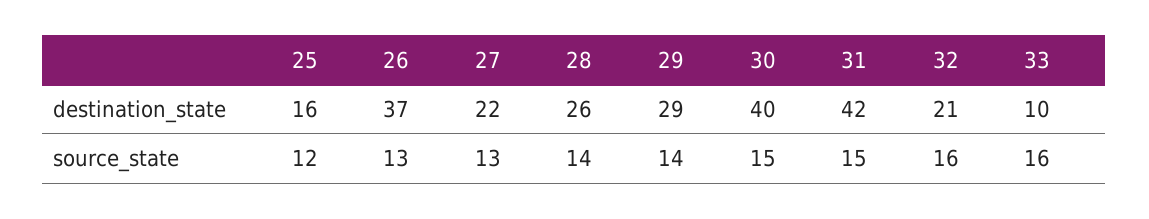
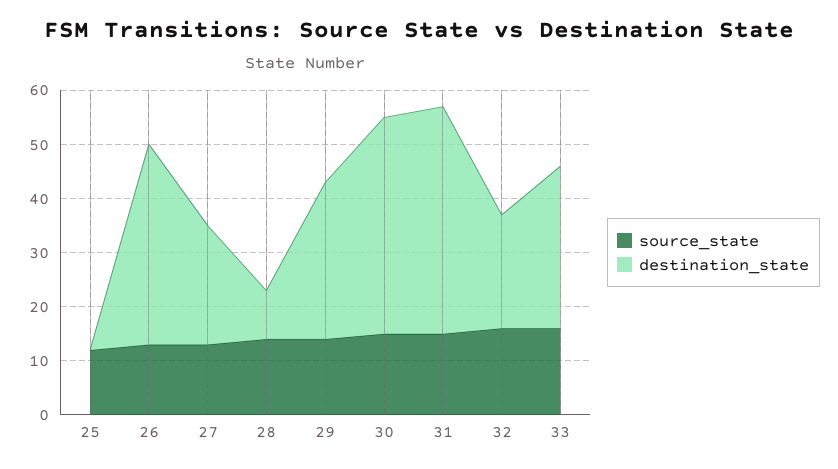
destination_state, 25: 16 -> 0
destination_state, 28: 26 -> 10
destination_state, 33: 10 -> 30

